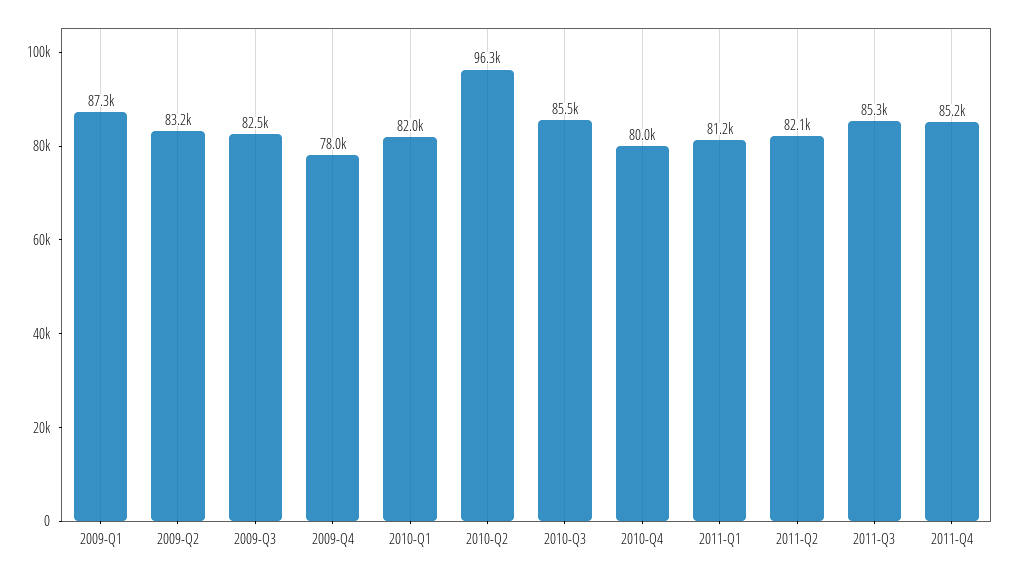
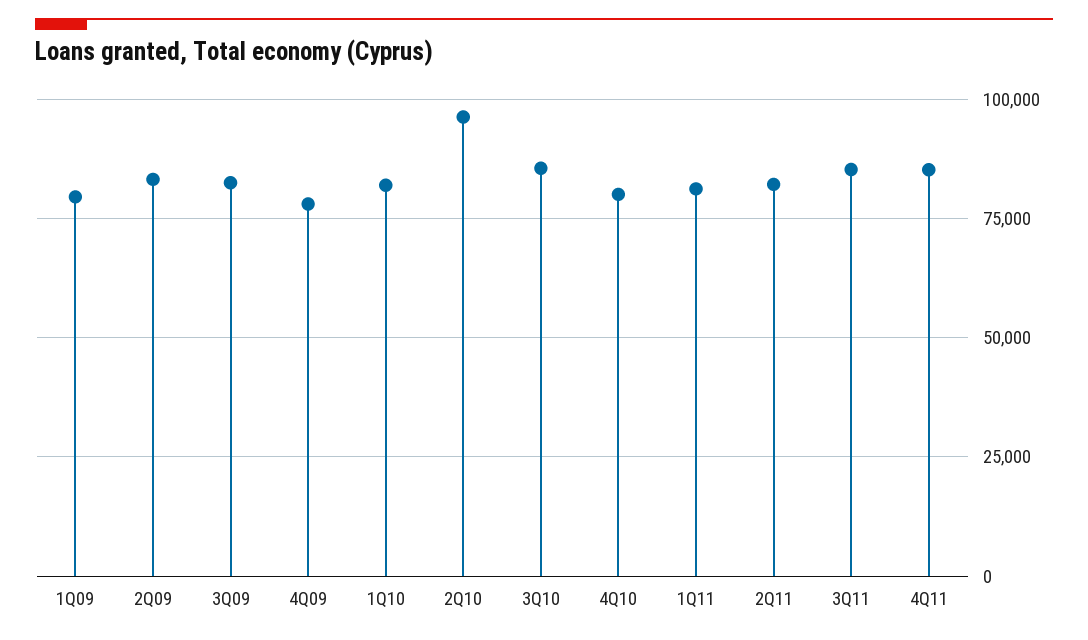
2009-Q1: 87300 -> 80000

